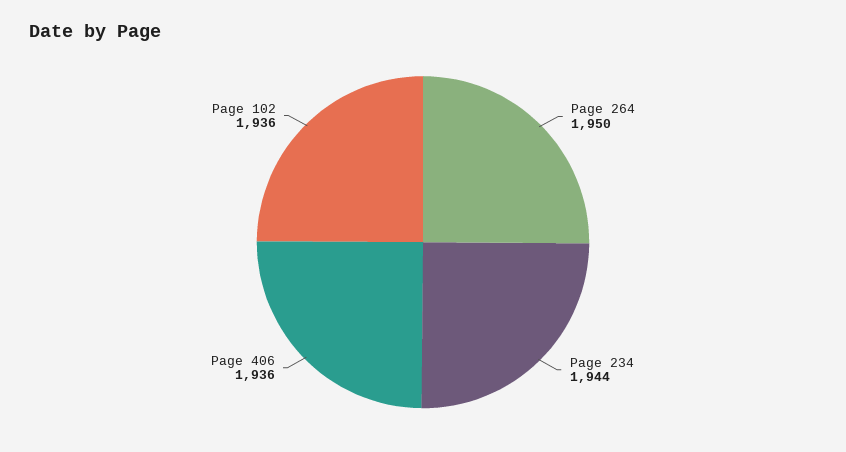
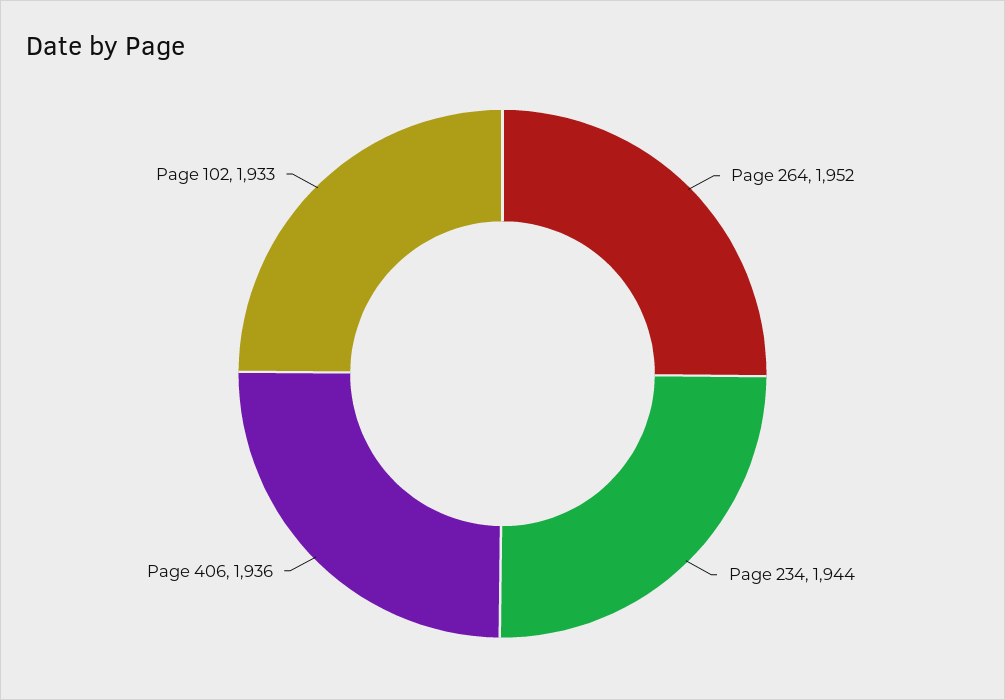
Page 264: 1950 -> 1952
Page 102: 1936 -> 1933

